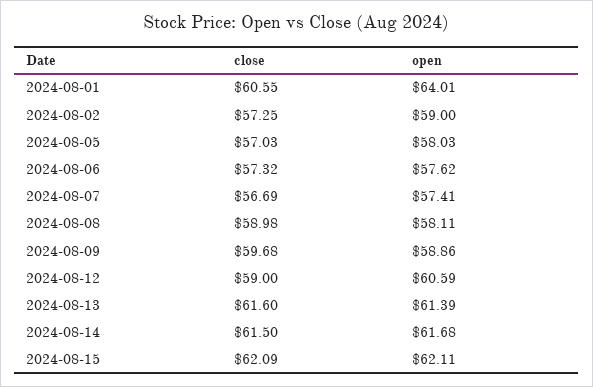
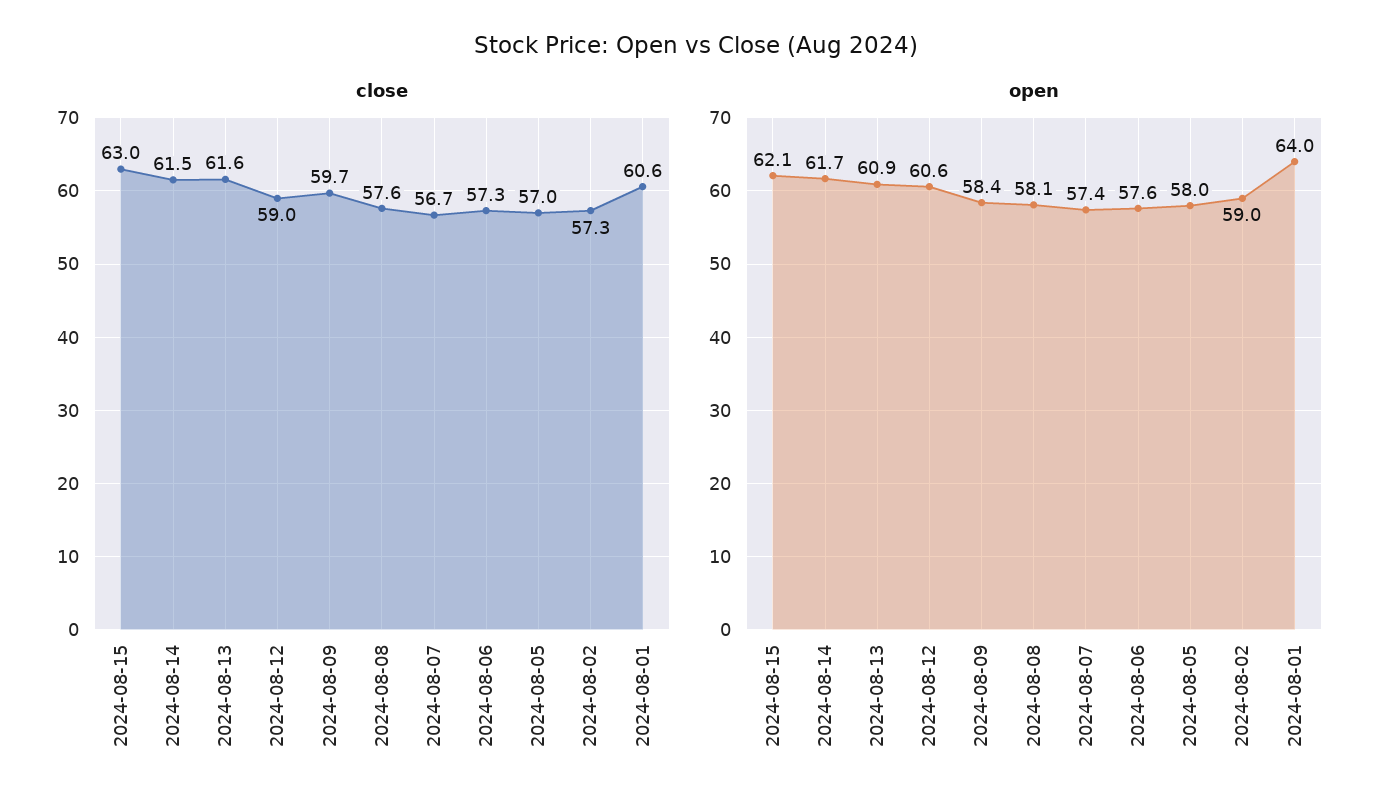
close, 2024-08-08: 58.98 -> 57.6
open, 2024-08-09: 58.86 -> 58.4
open, 2024-08-13: 61.39 -> 60.9
close, 2024-08-15: 62.09 -> 63

